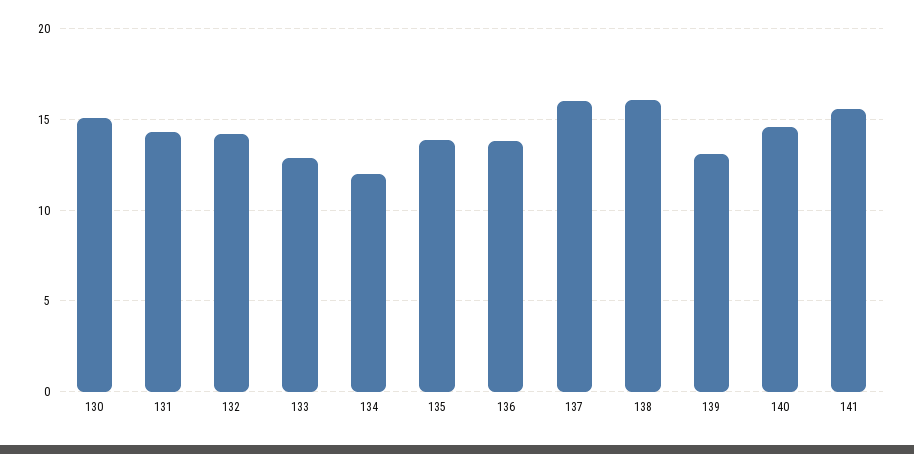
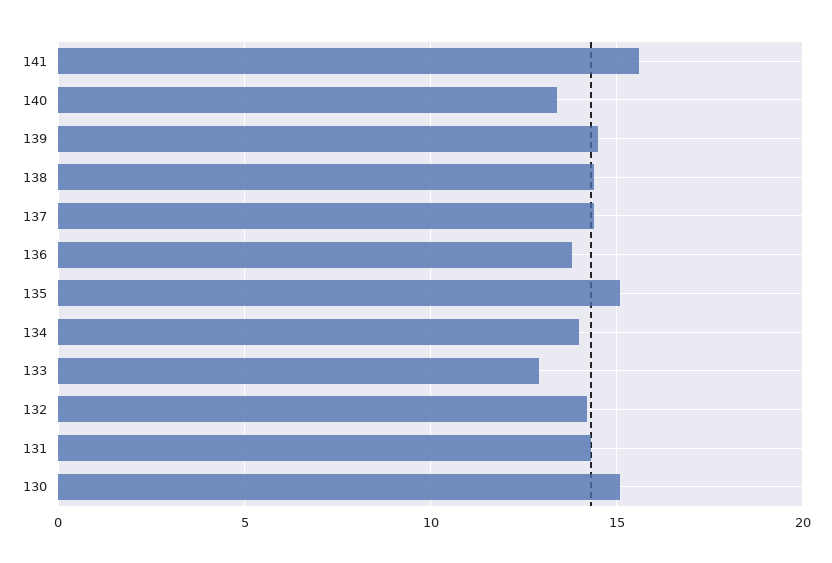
134: 12 -> 14
135: 14 -> 15
137: 16 -> 14.5
138: 16 -> 14.5
139: 13 -> 14.5
140: 14.5 -> 13.5

